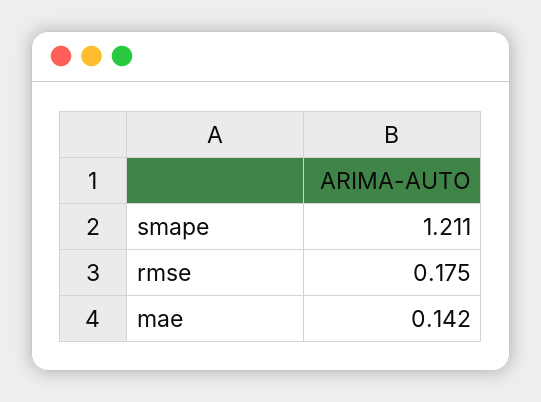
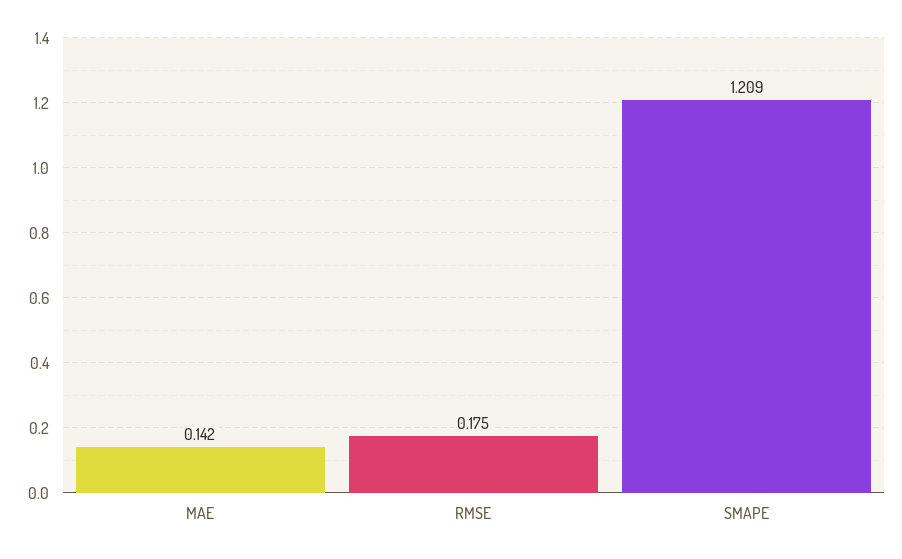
smape: 1.211 -> 1.209

